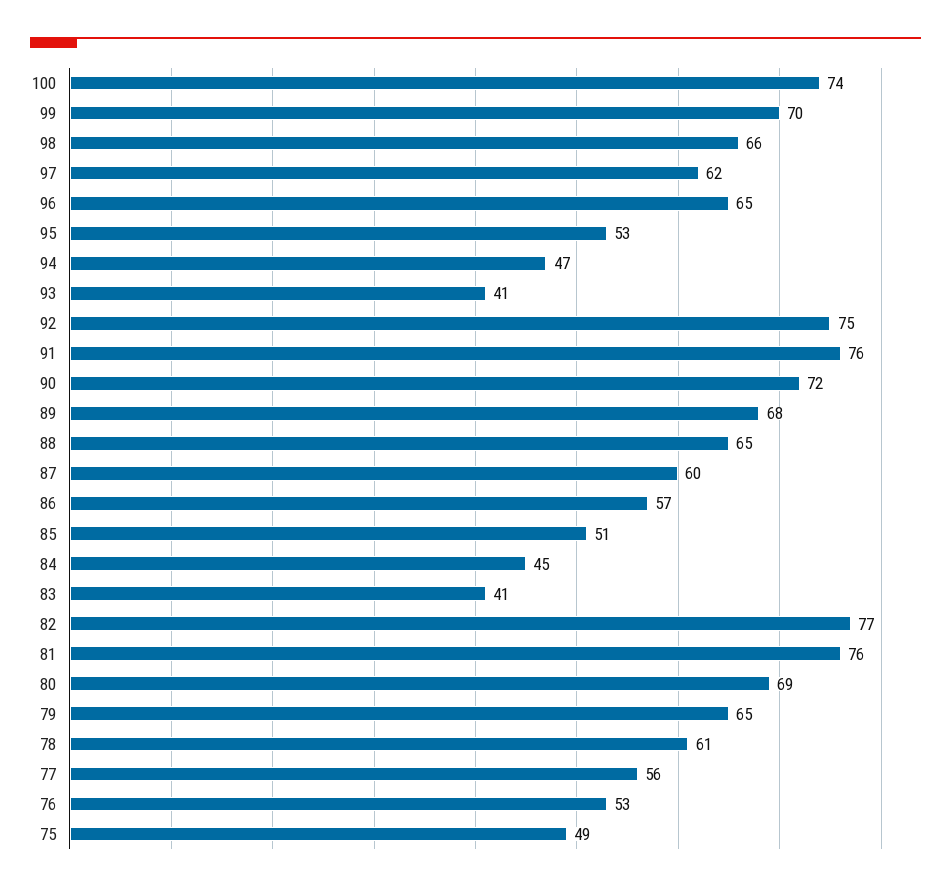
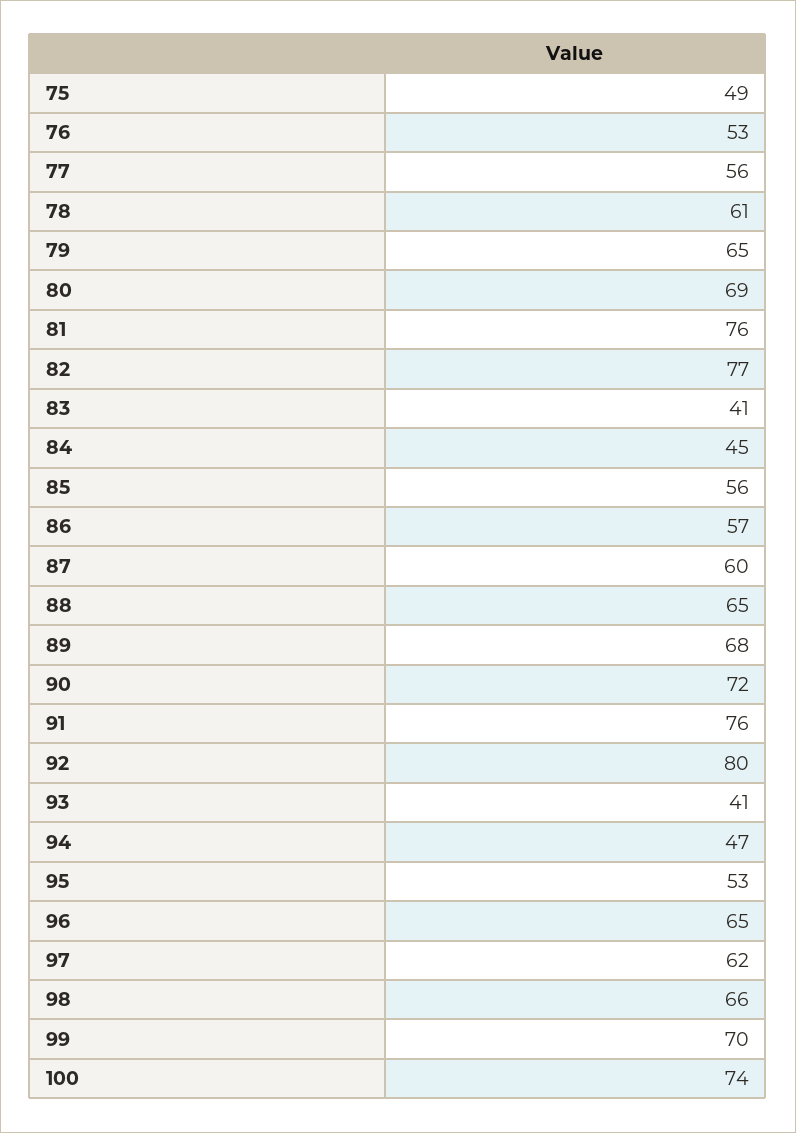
92: 75 -> 80
85: 51 -> 56

